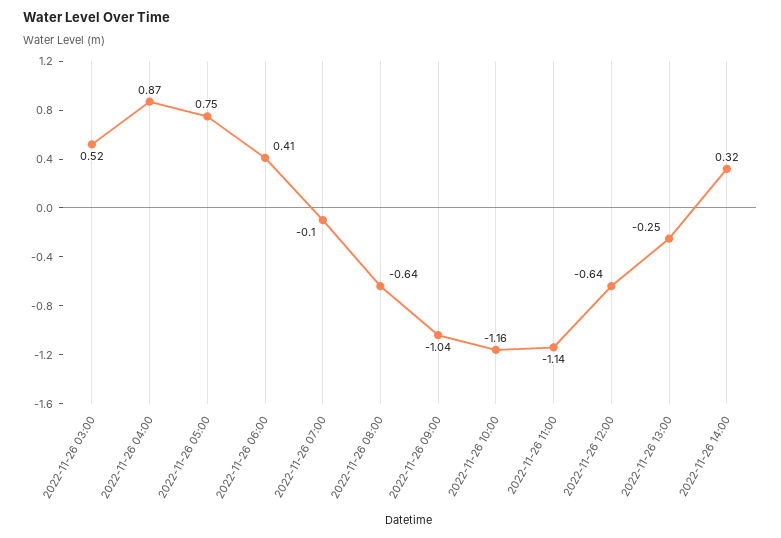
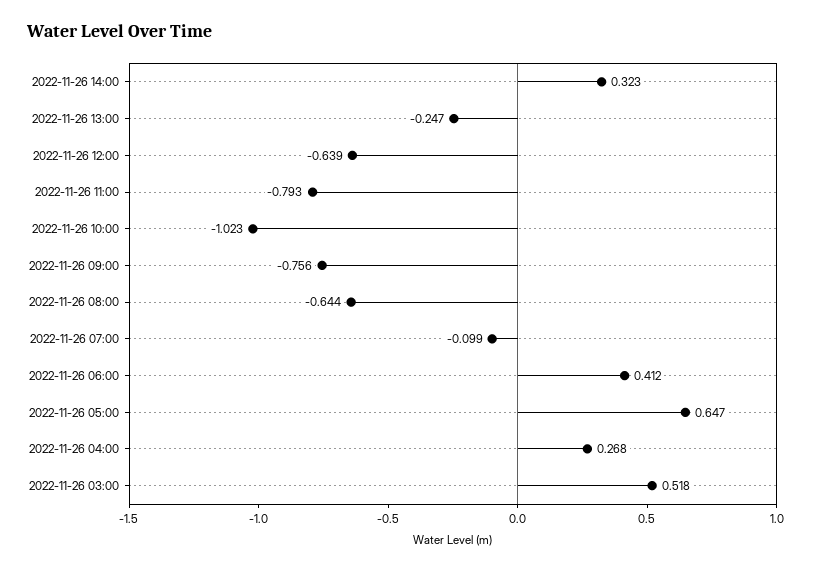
2022-11-26 04:00: 0.87 -> 0.268
2022-11-26 05:00: 0.75 -> 0.647
2022-11-26 09:00: -1.04 -> -0.756
2022-11-26 10:00: -1.16 -> -1.023
2022-11-26 11:00: -1.14 -> -0.793

